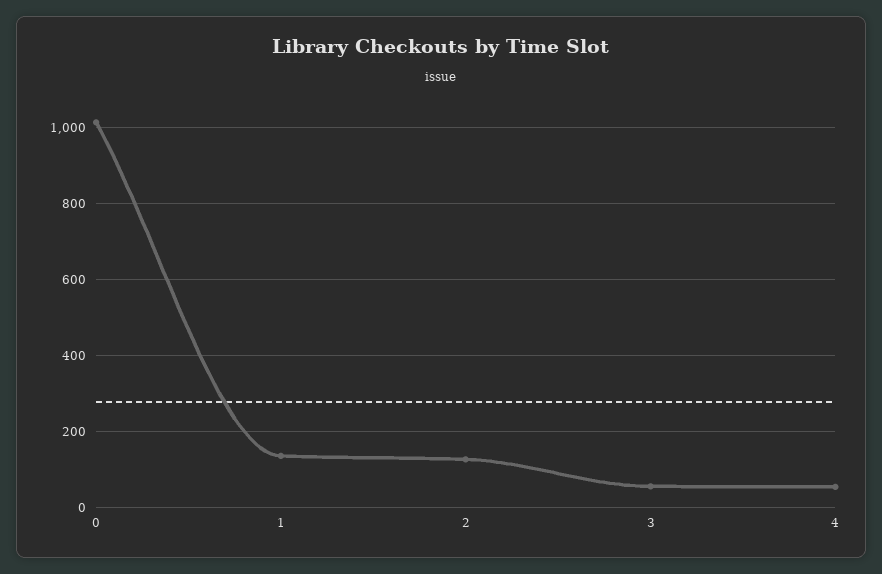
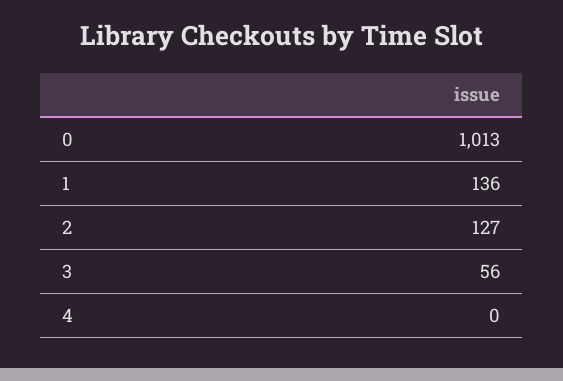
4: 60 -> 0

